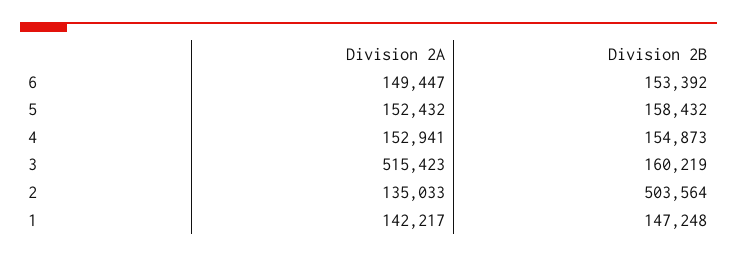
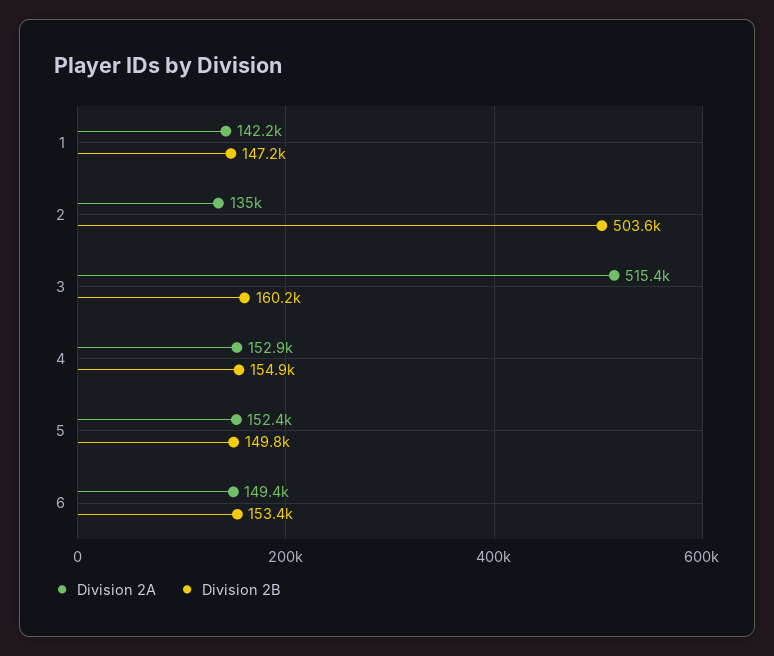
Division 2B, 5: 158432 -> 149800

